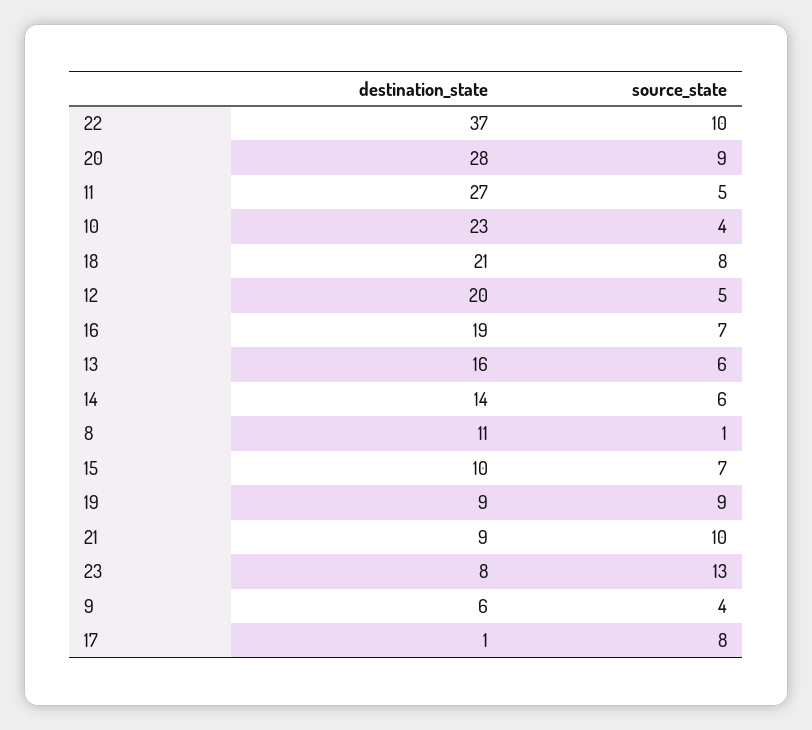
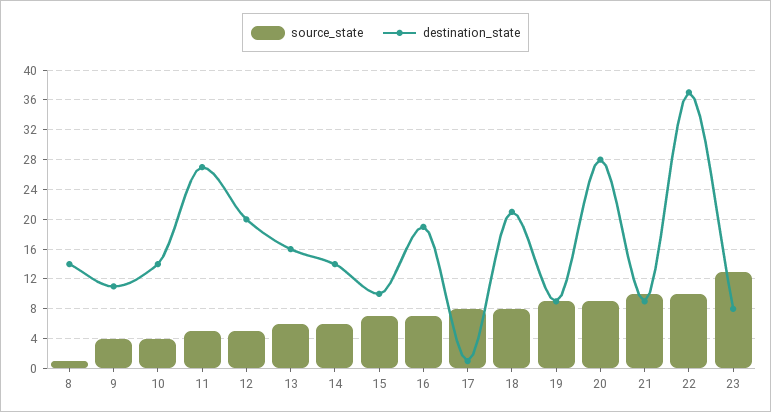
destination_state, 10: 23 -> 14
destination_state, 8: 11 -> 14
destination_state, 9: 6 -> 11

